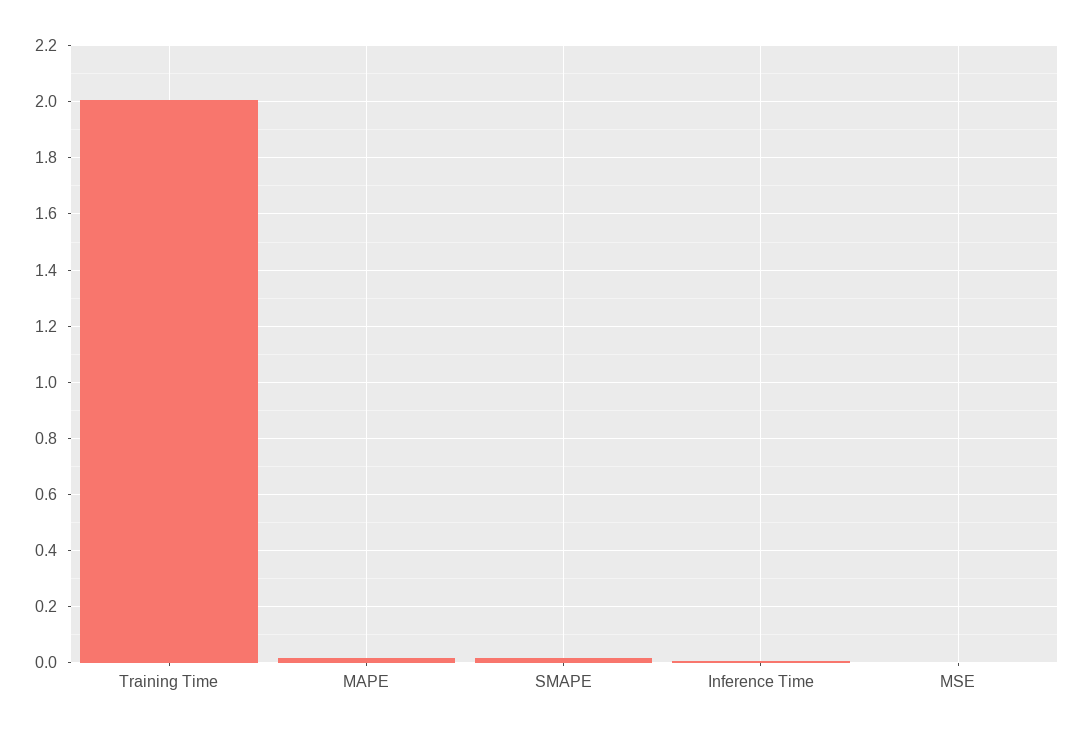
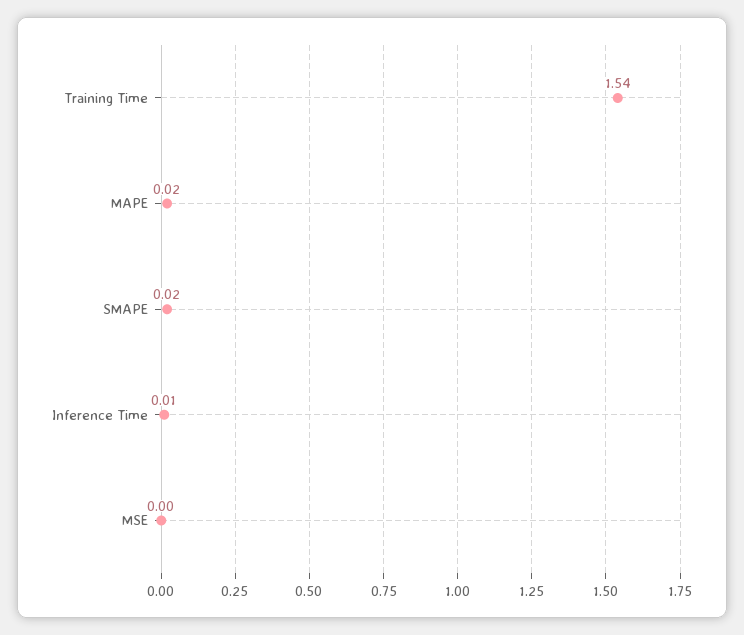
Training Time: 2 -> 1.54

